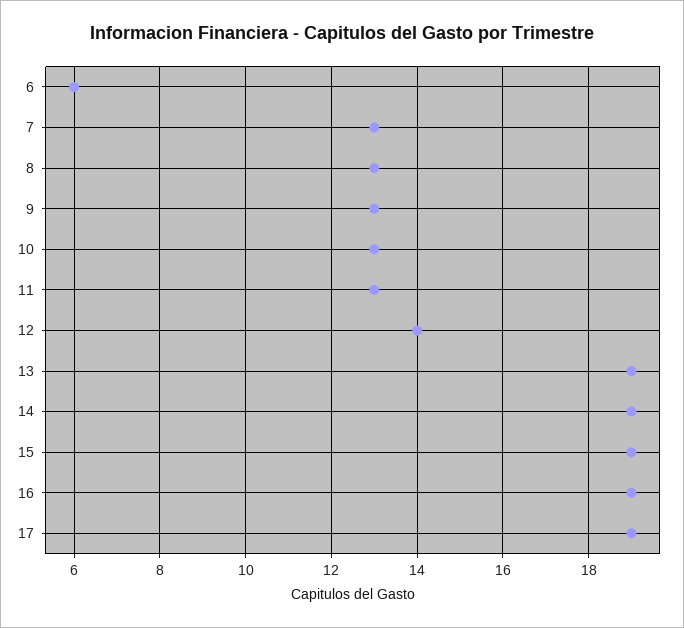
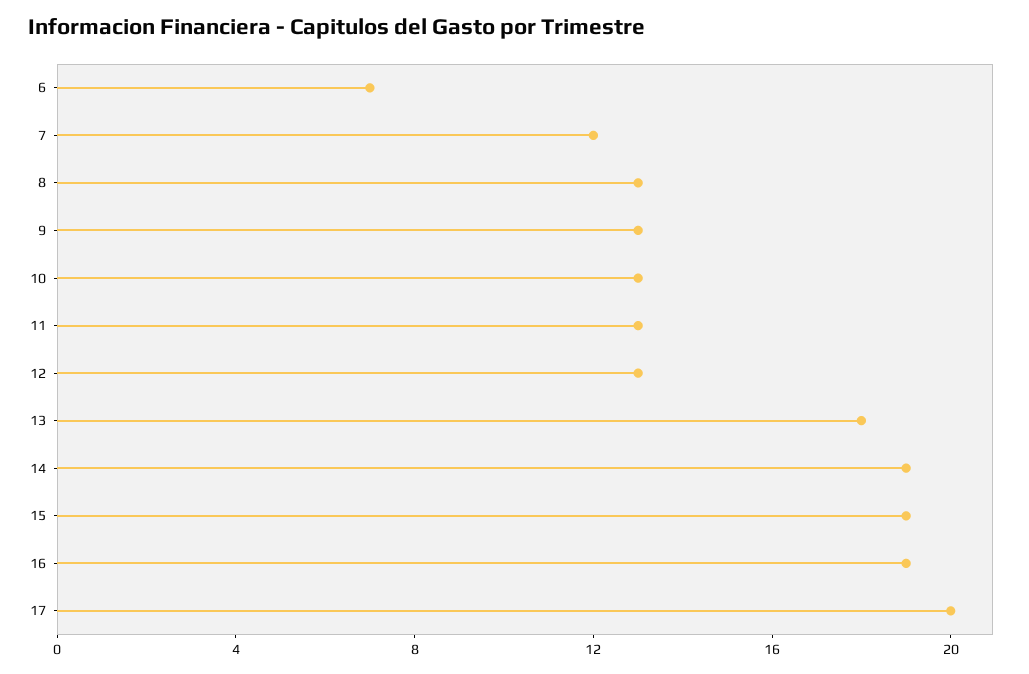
6: 6 -> 7
7: 13 -> 12
12: 14 -> 13
13: 19 -> 18
17: 19 -> 20

